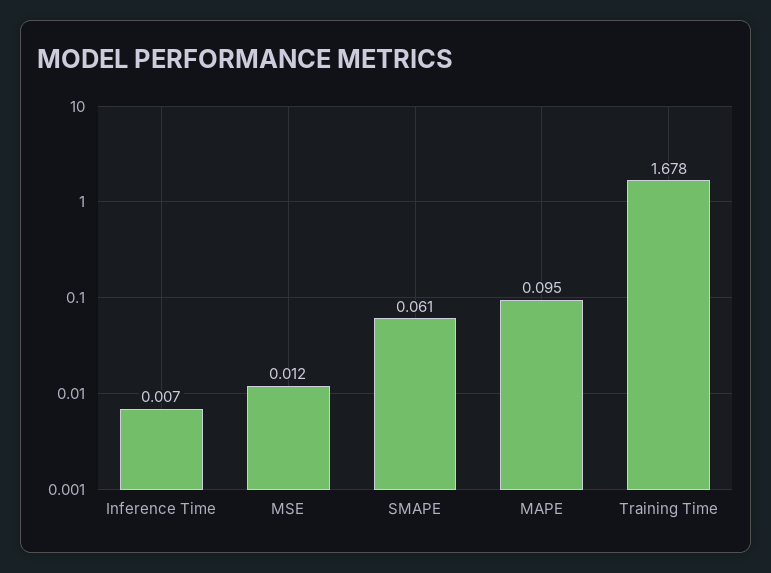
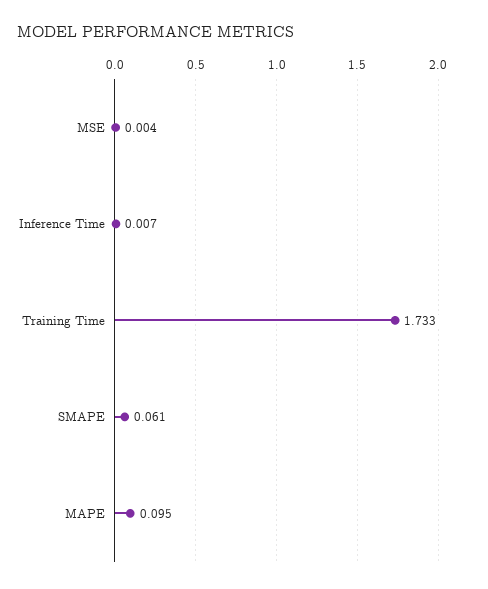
MSE: 0.012 -> 0.004
Training Time: 1.678 -> 1.733

